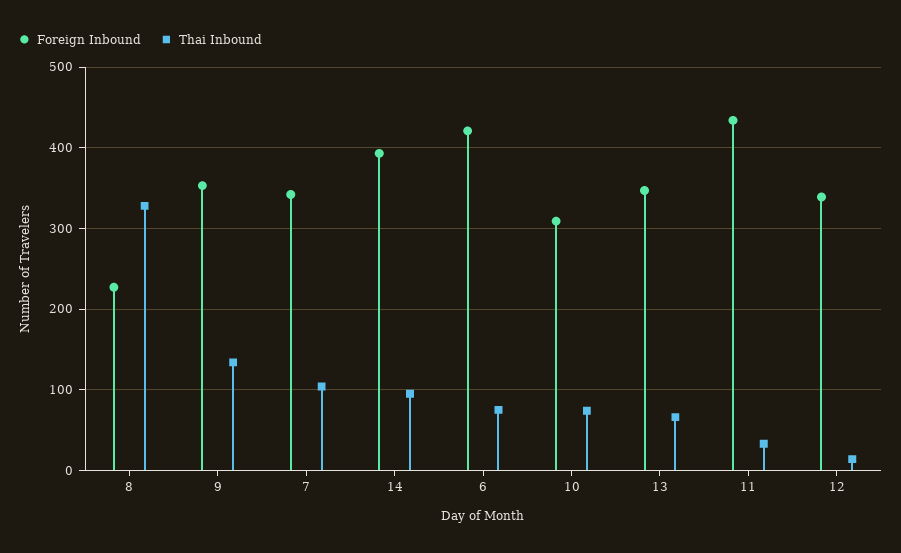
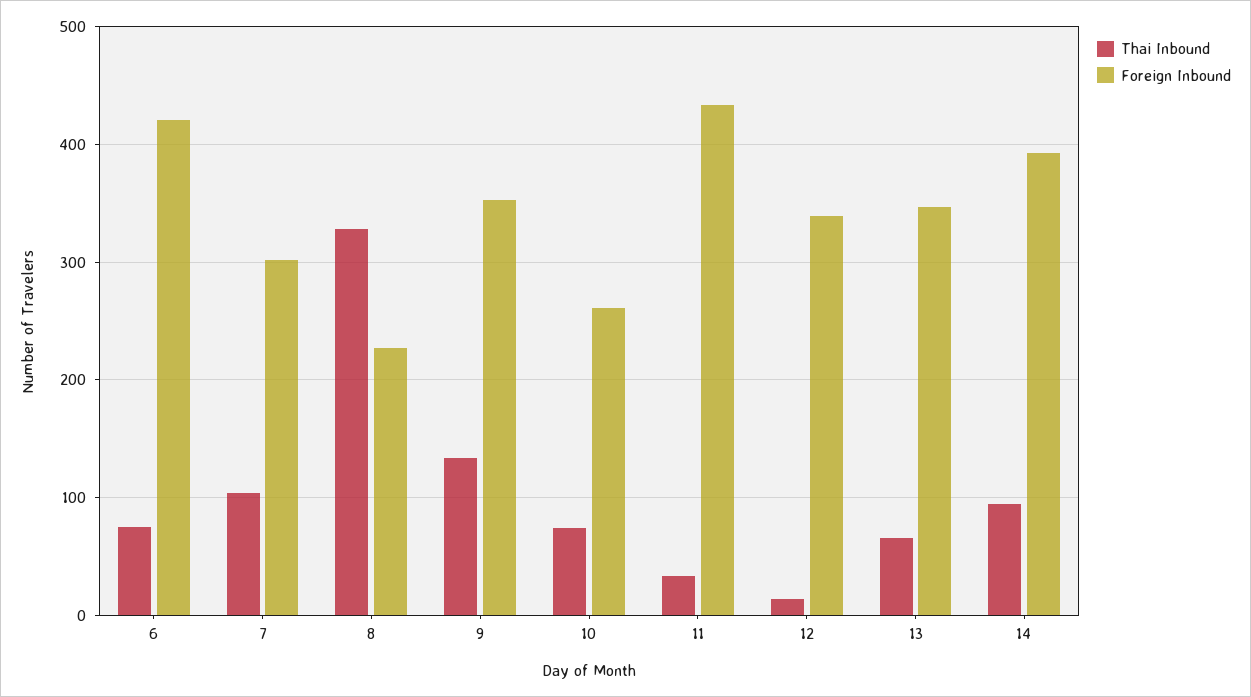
Foreign Inbound, 7: 340 -> 300
Foreign Inbound, 10: 310 -> 260

